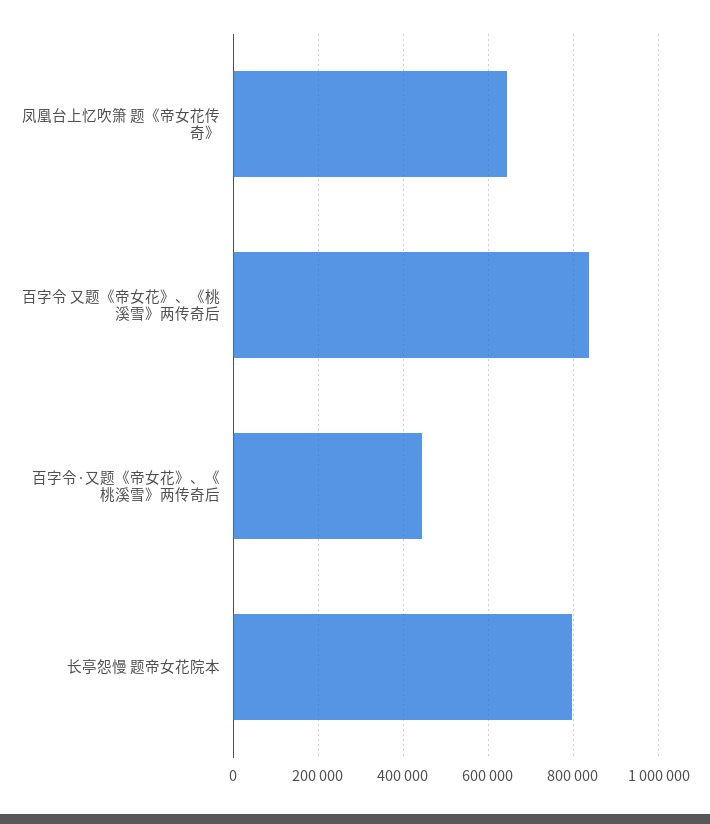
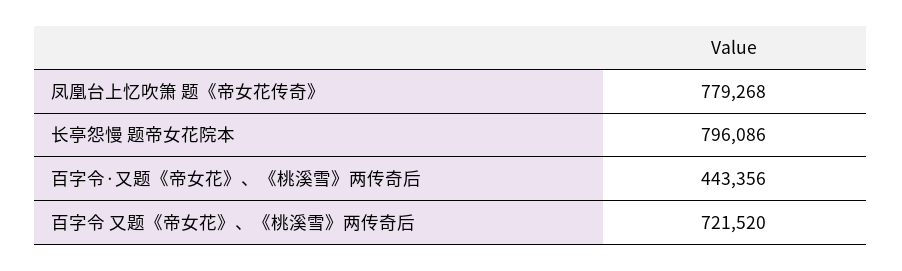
凤凰台上忆吹箫 题《帝女花传奇》: 640000 -> 779268
百字令 又题《帝女花》、《桃溪雪》两传奇后: 840000 -> 721520

